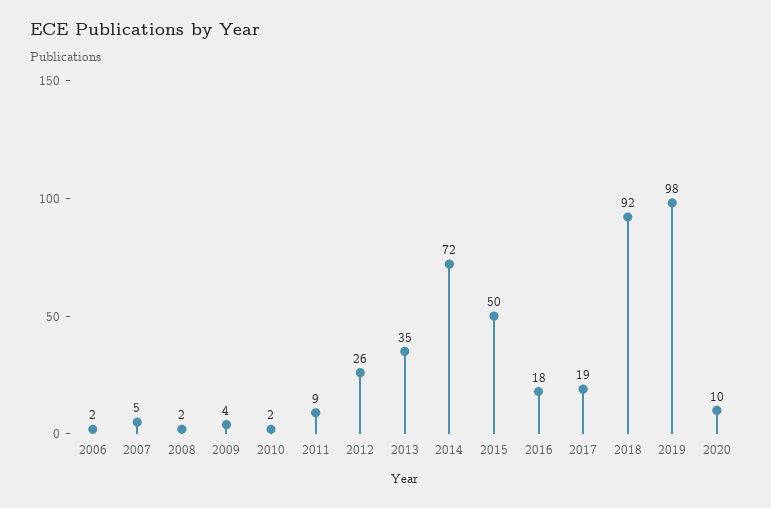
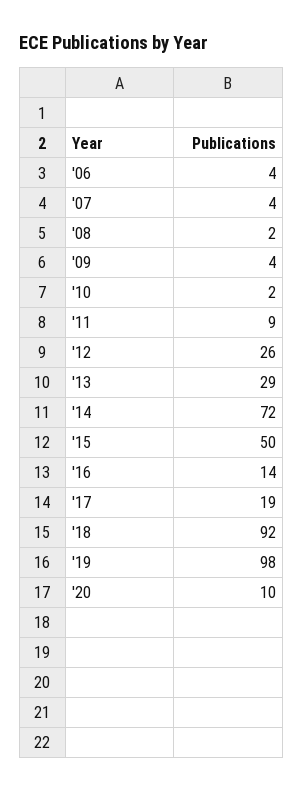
2006: 2 -> 4
2007: 5 -> 4
2013: 35 -> 29
2016: 18 -> 14

